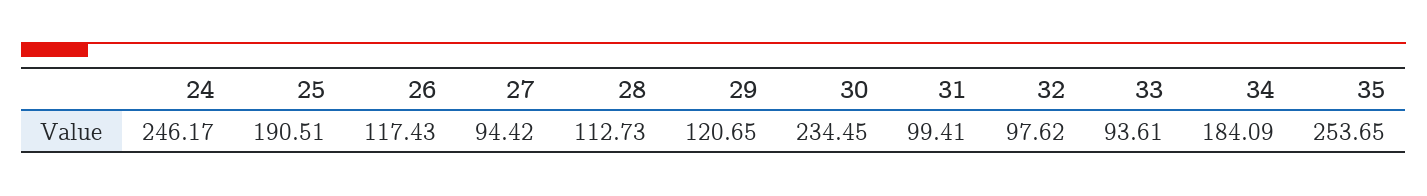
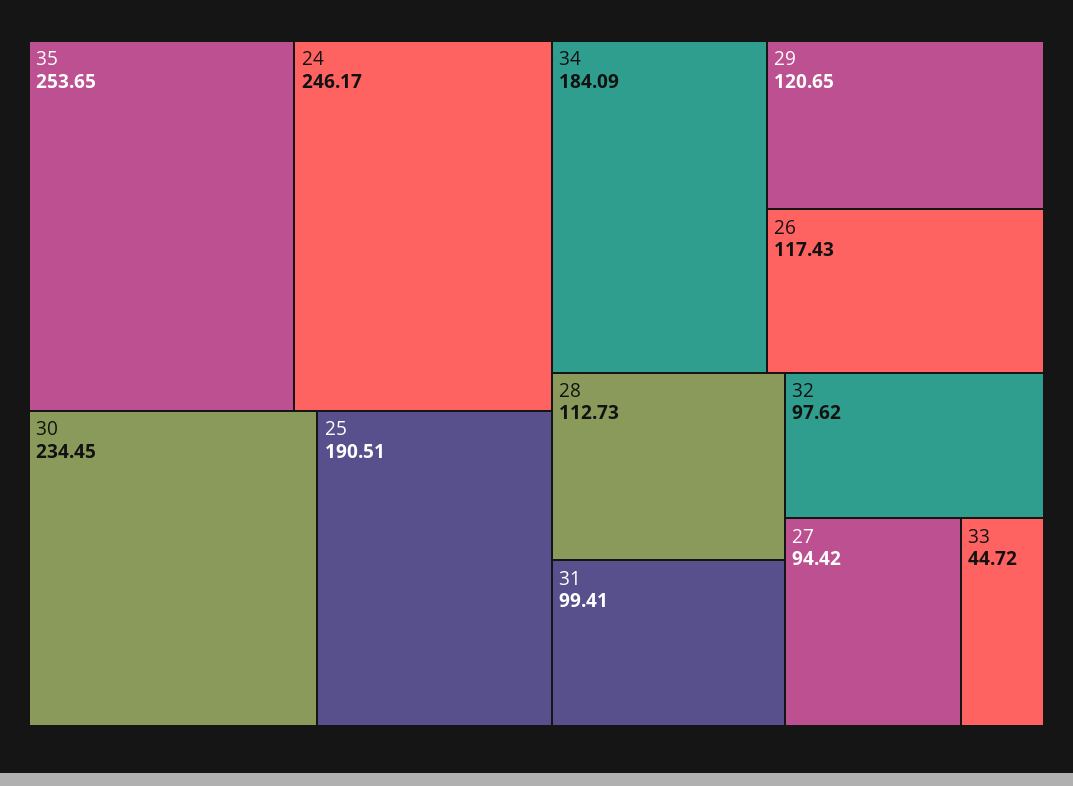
33: 93.61 -> 44.72

